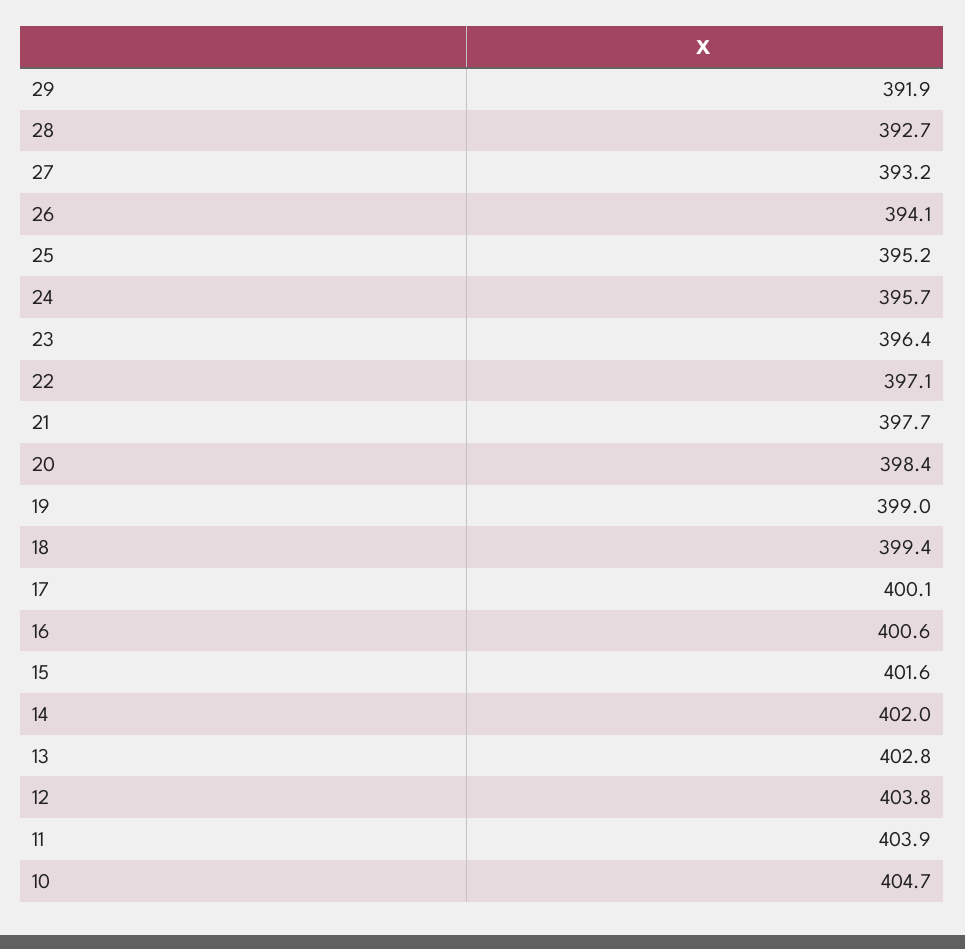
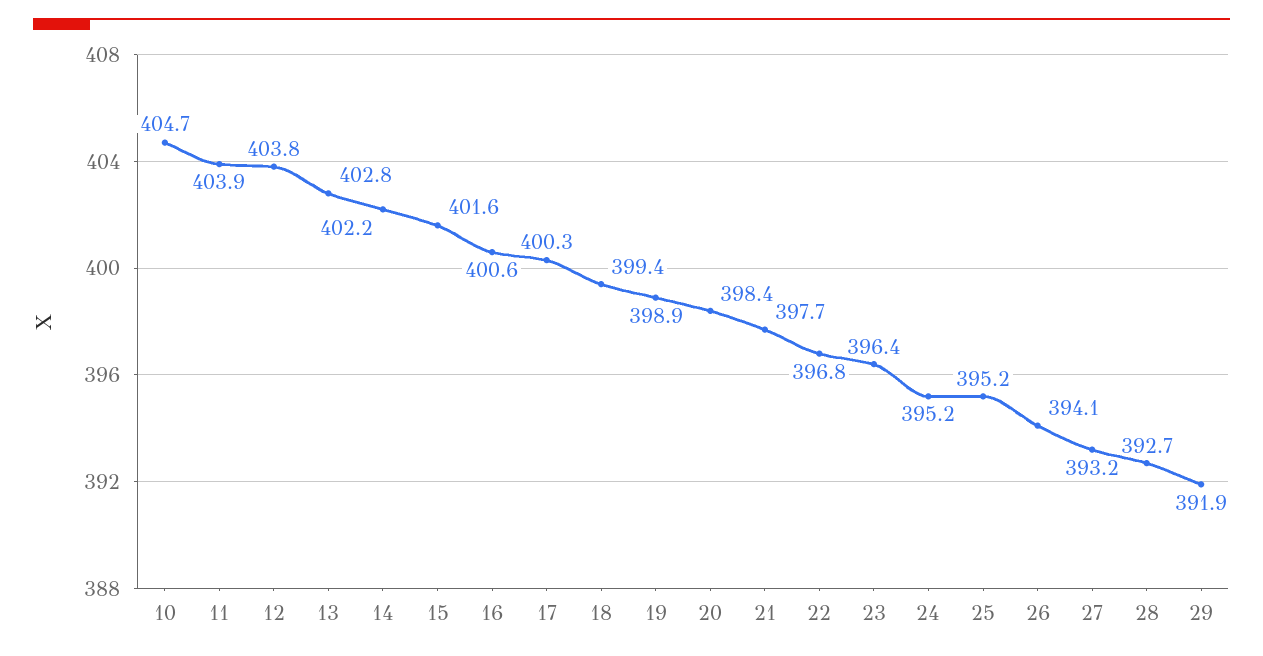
24: 395.7 -> 395.2
22: 397.1 -> 396.8
19: 399 -> 398.9
17: 400.1 -> 400.3
14: 402 -> 402.2

